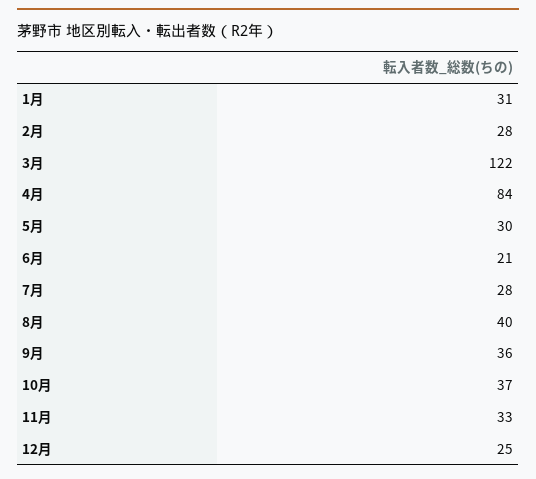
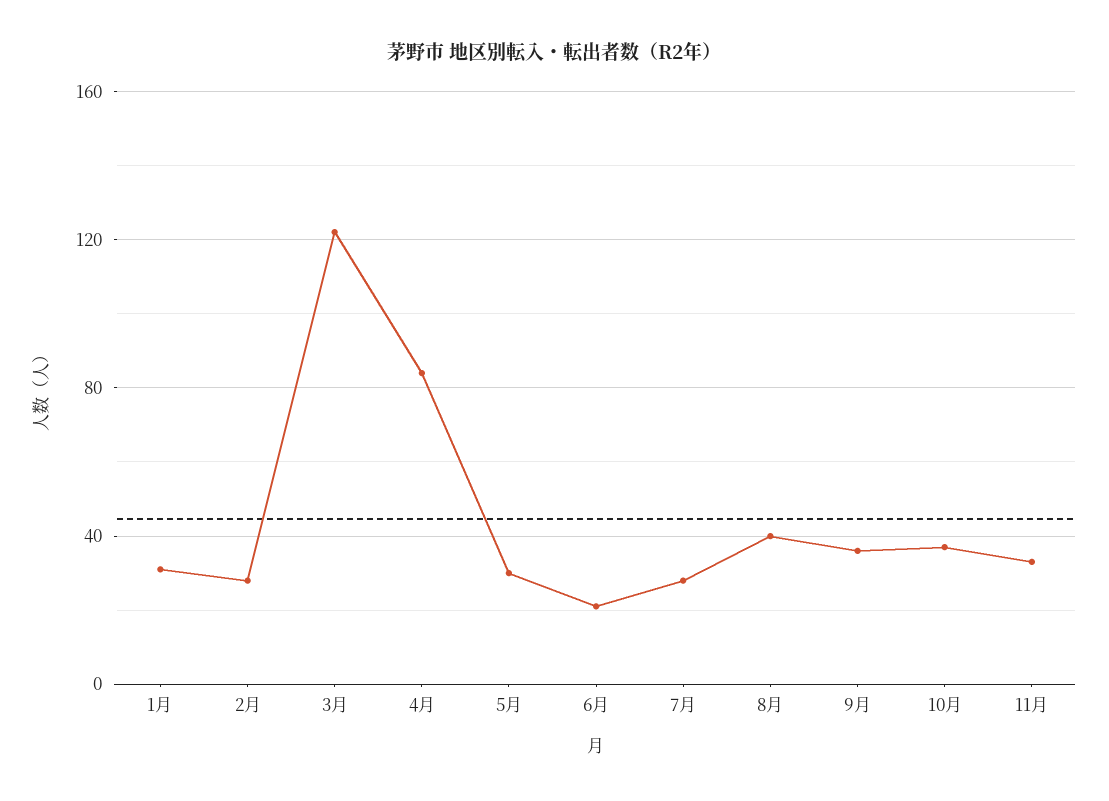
12月: 25 -> none

